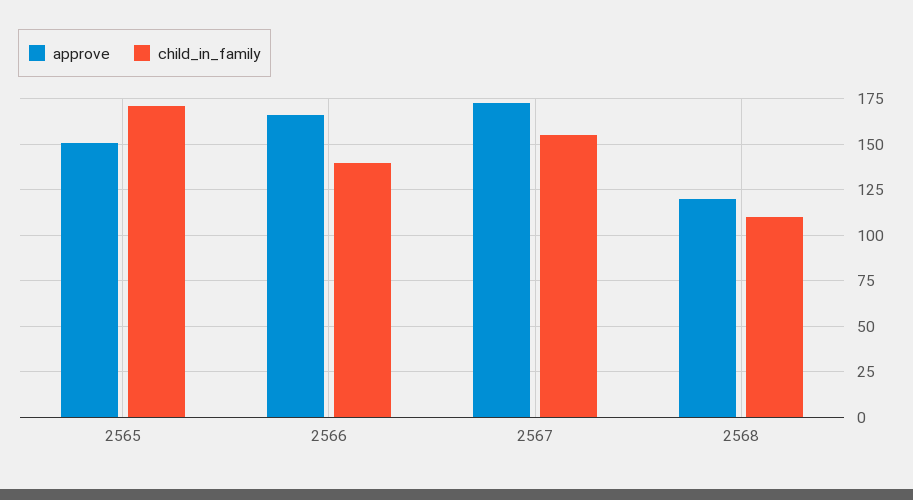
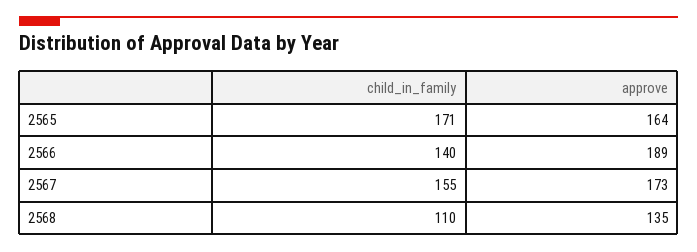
approve, 2565: 150 -> 164
approve, 2566: 165 -> 189
approve, 2568: 120 -> 135

